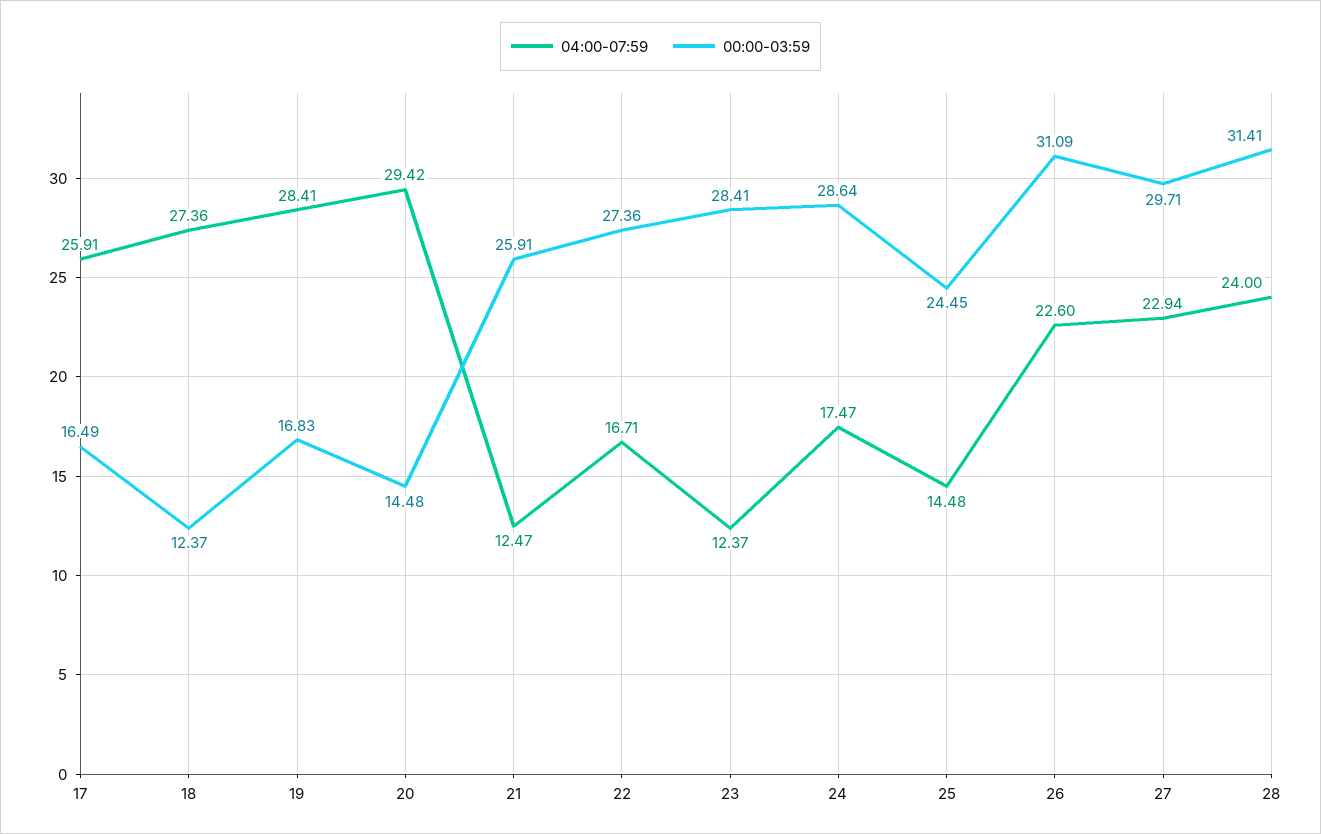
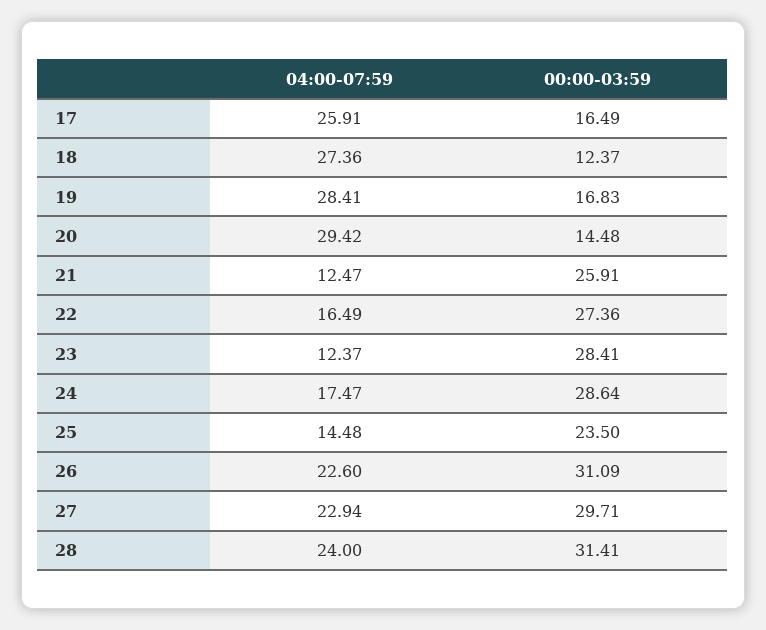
04:00-07:59, 22: 16.71 -> 16.49
00:00-03:59, 25: 24.45 -> 23.5

